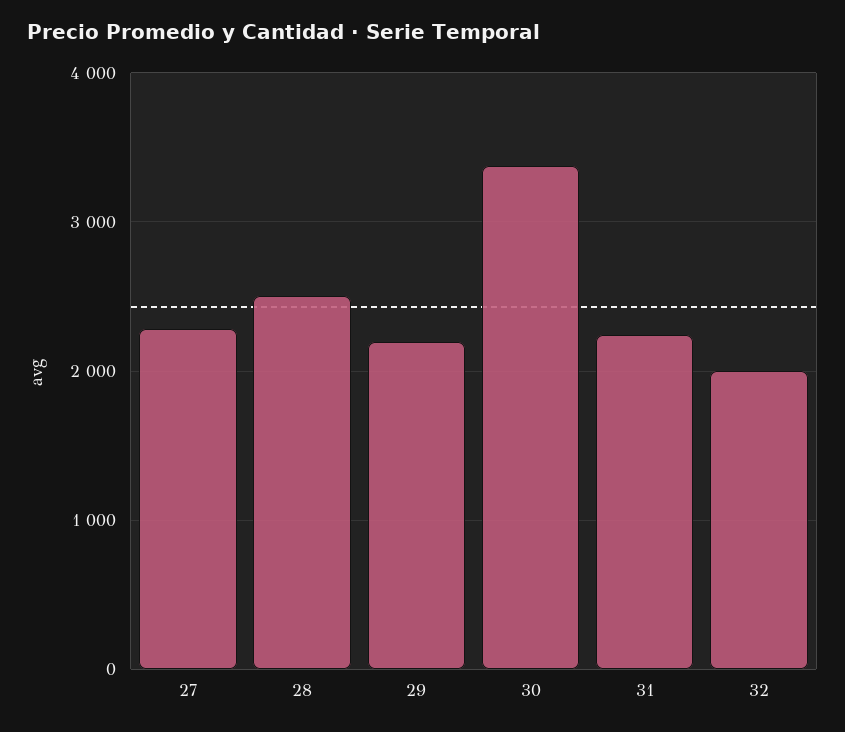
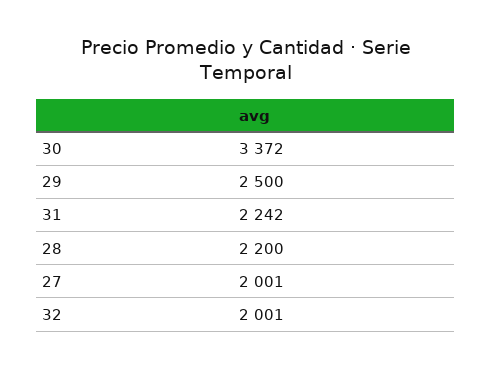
27: 2300 -> 2001
28: 2500 -> 2200
29: 2200 -> 2500

